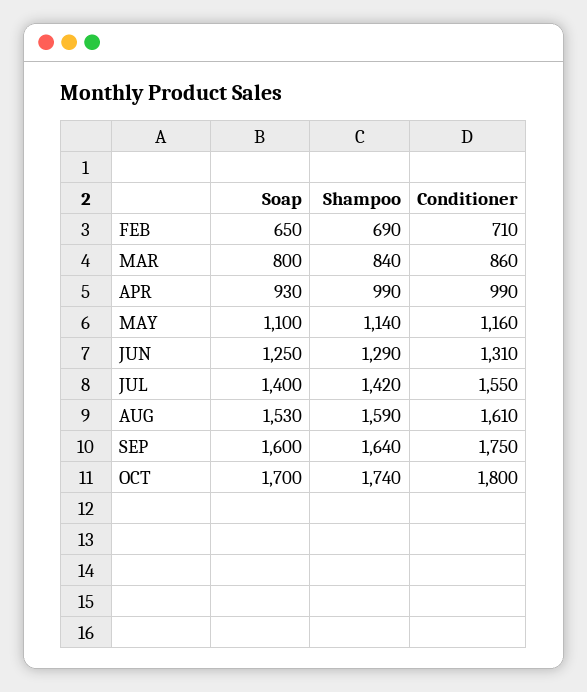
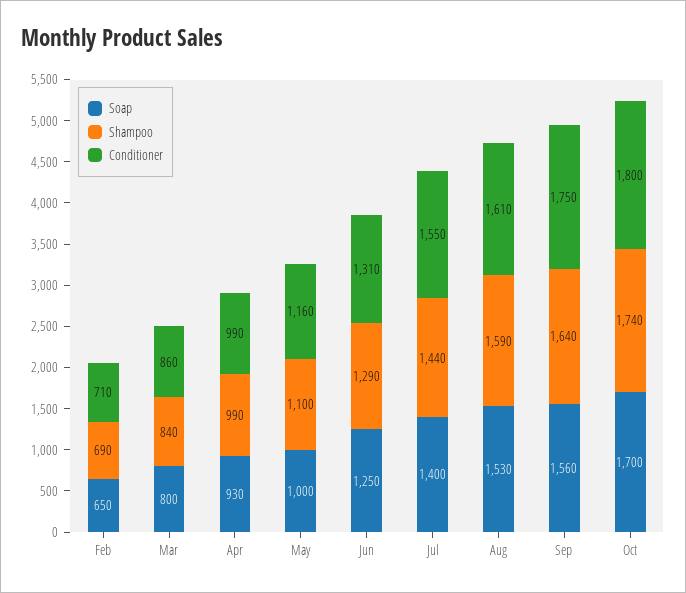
Soap, MAY: 1100 -> 1000
Shampoo, MAY: 1140 -> 1100
Shampoo, JUL: 1420 -> 1440
Soap, SEP: 1600 -> 1560

